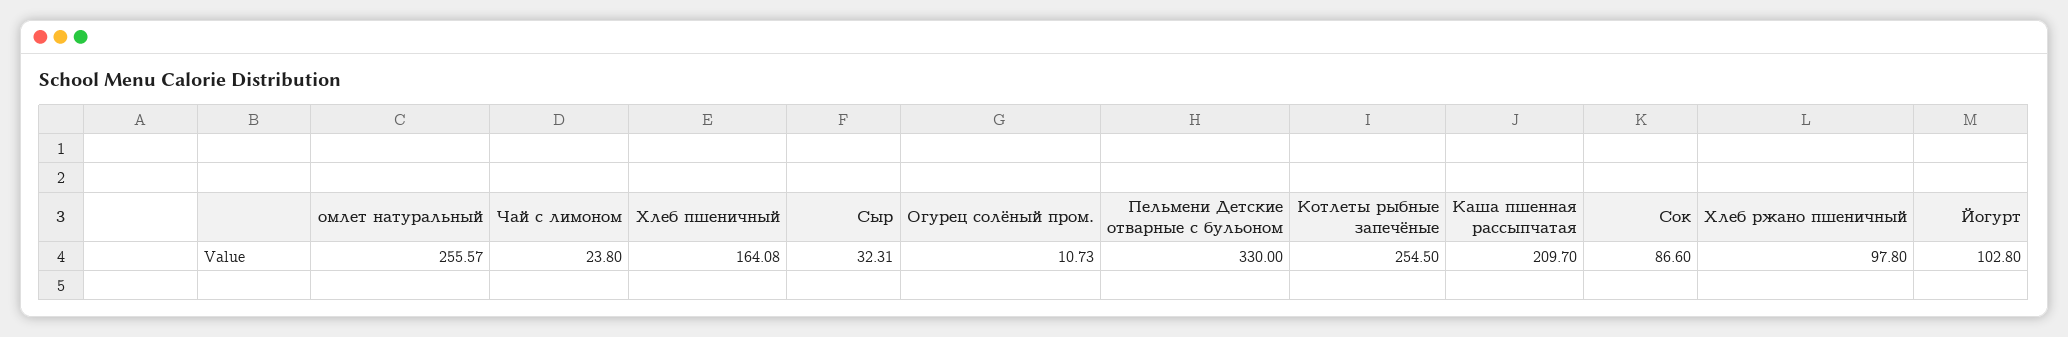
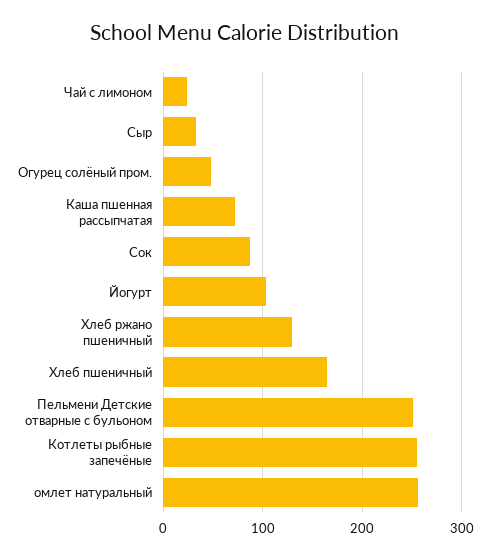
Огурец солёный пром.: 10.73 -> 50
Пельмени Детские отварные с бульоном: 330 -> 250
Каша пшенная рассыпчатая: 209.7 -> 70
Хлеб ржано пшеничный: 97.8 -> 130

